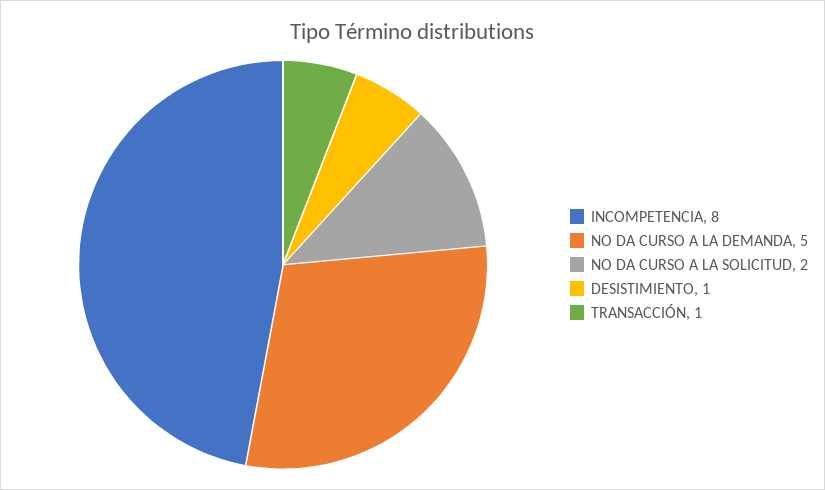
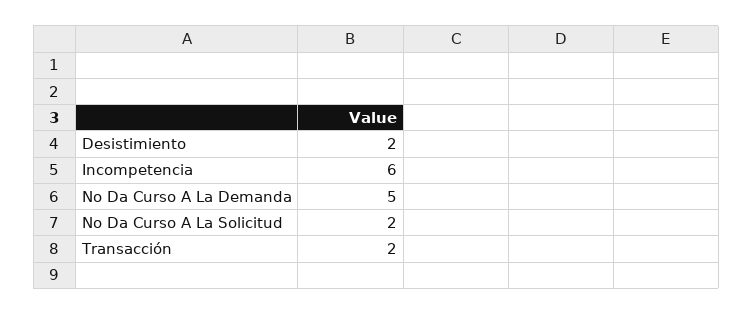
INCOMPETENCIA: 8 -> 6
DESISTIMIENTO: 1 -> 2
TRANSACCIÓN: 1 -> 2

